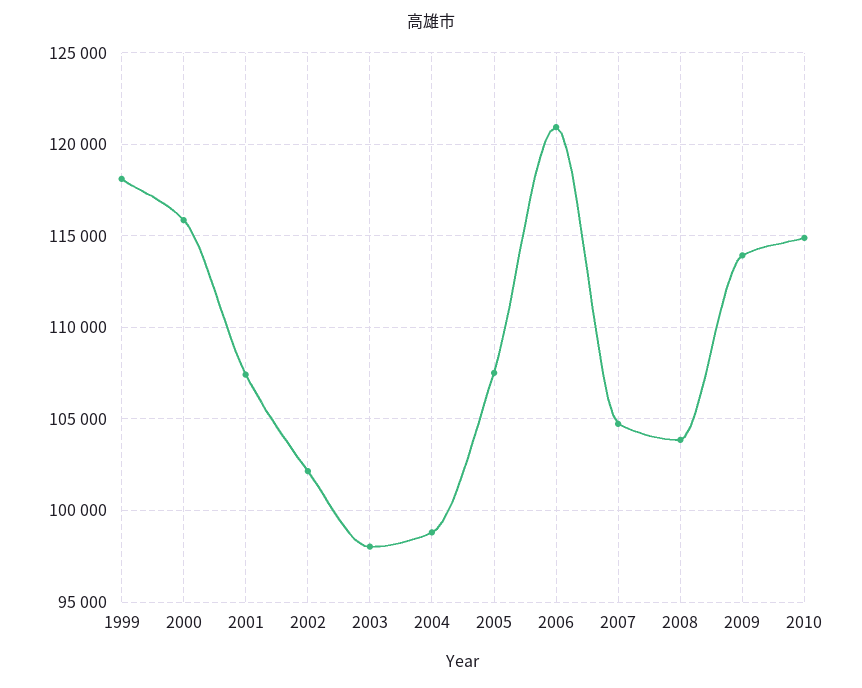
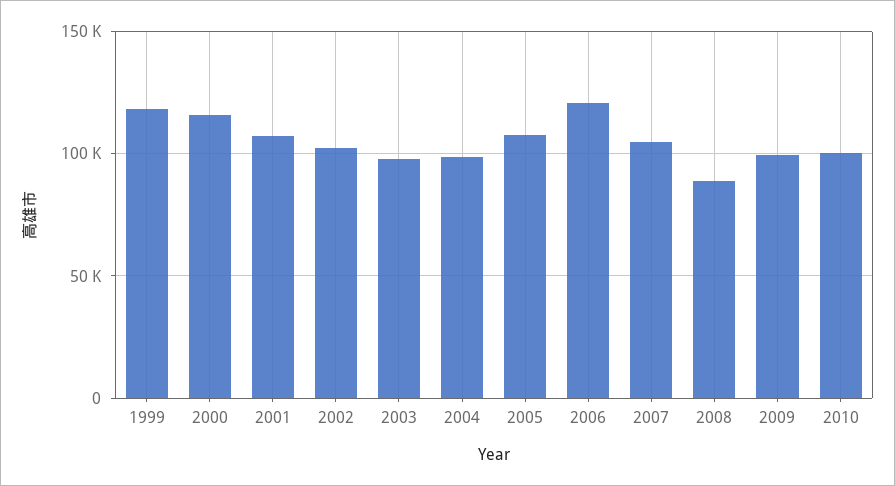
2008: 104000 -> 90000
2009: 114000 -> 100000
2010: 115000 -> 100000

